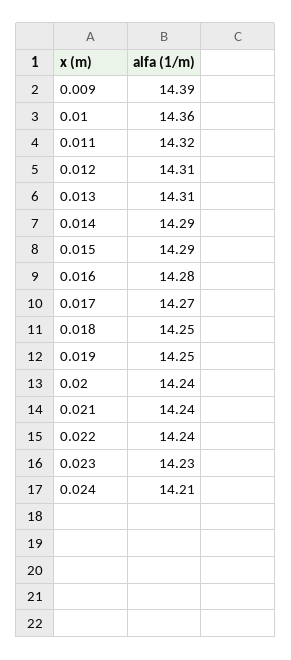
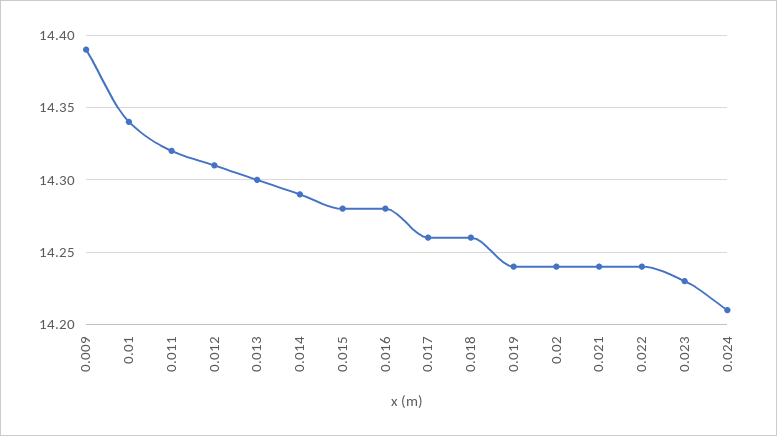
0.01: 14.36 -> 14.34
0.013: 14.31 -> 14.3
0.015: 14.29 -> 14.28
0.017: 14.27 -> 14.26
0.018: 14.25 -> 14.26
0.019: 14.25 -> 14.24

